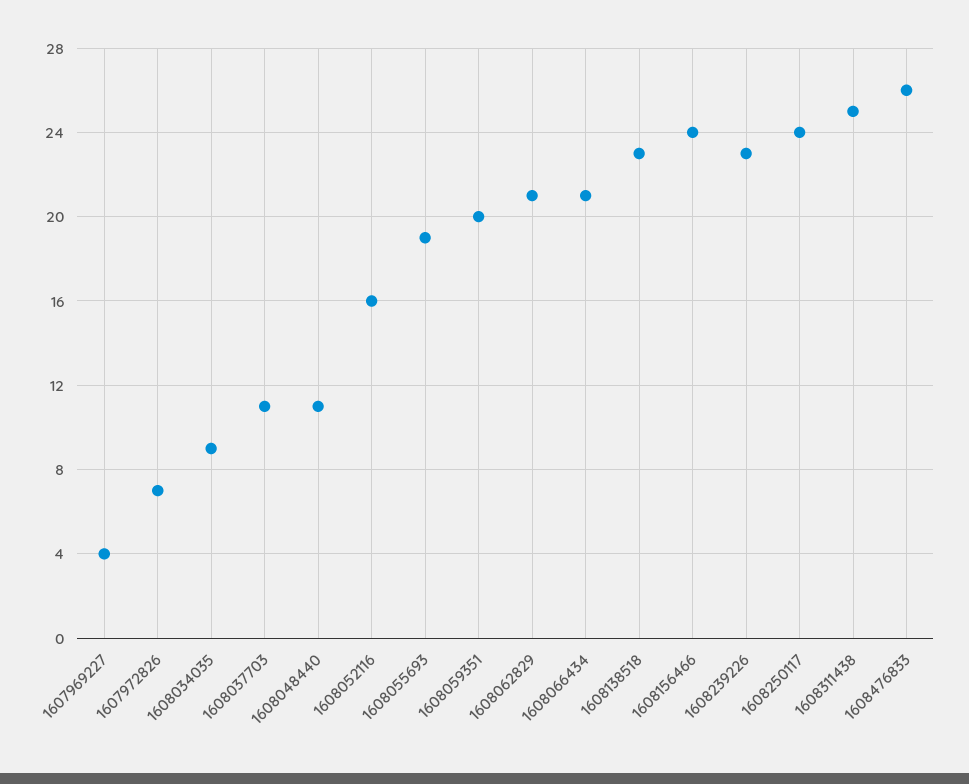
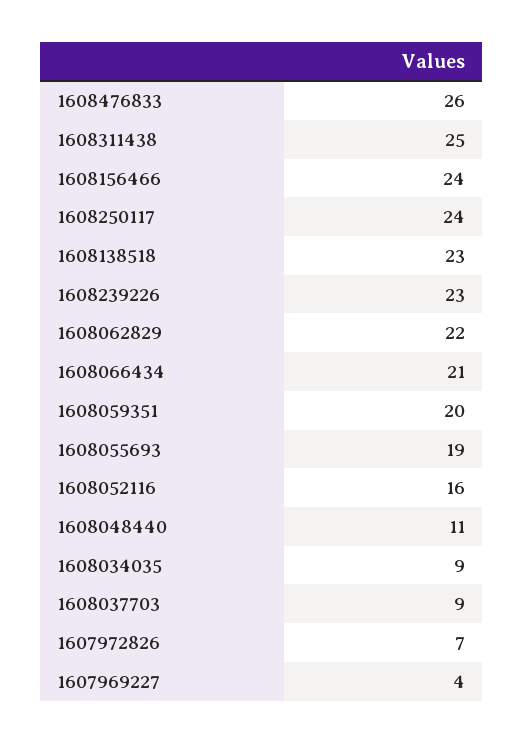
1608037703: 11 -> 9
1608062829: 21 -> 22

